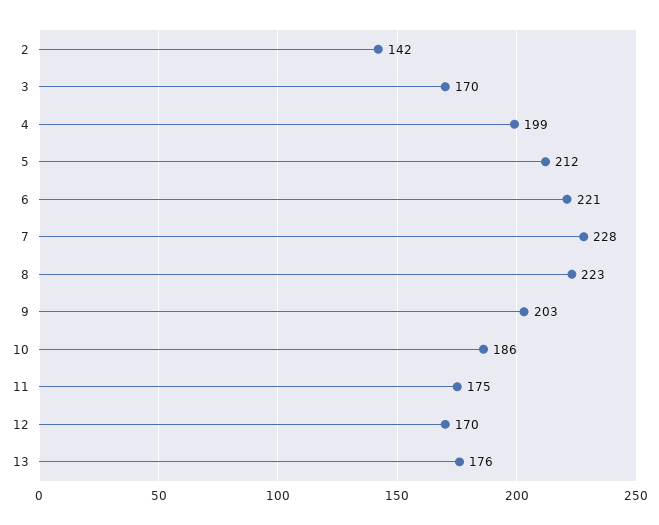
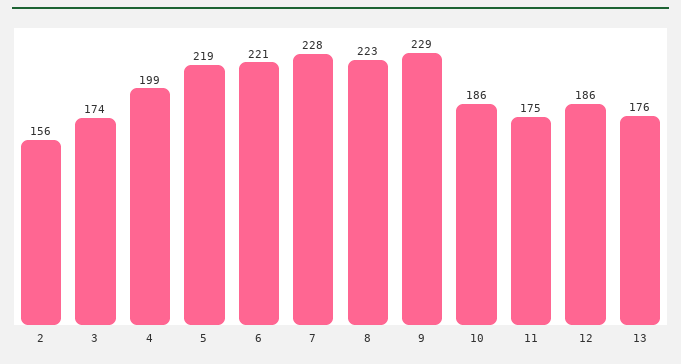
2: 142 -> 156
3: 170 -> 174
5: 212 -> 219
9: 203 -> 229
12: 170 -> 186

